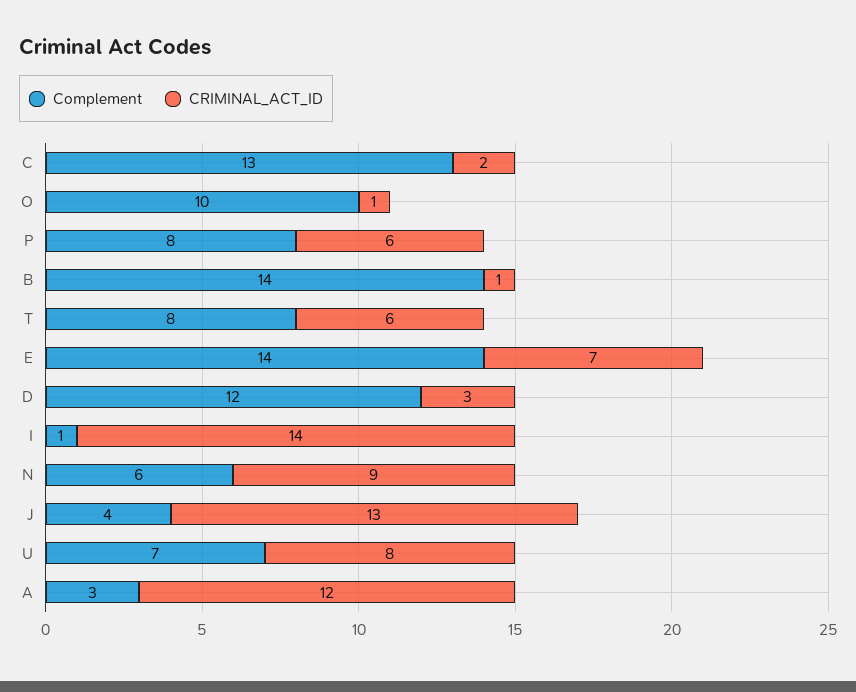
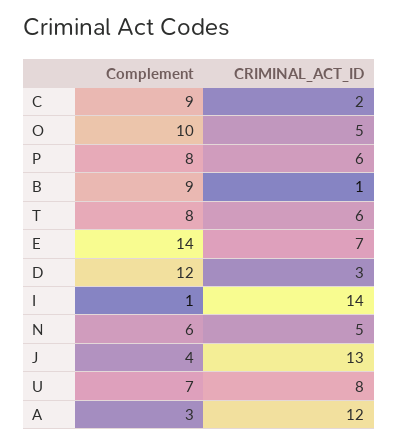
Complement, C: 13 -> 9
CRIMINAL_ACT_ID, O: 1 -> 5
Complement, B: 14 -> 9
CRIMINAL_ACT_ID, N: 9 -> 5

